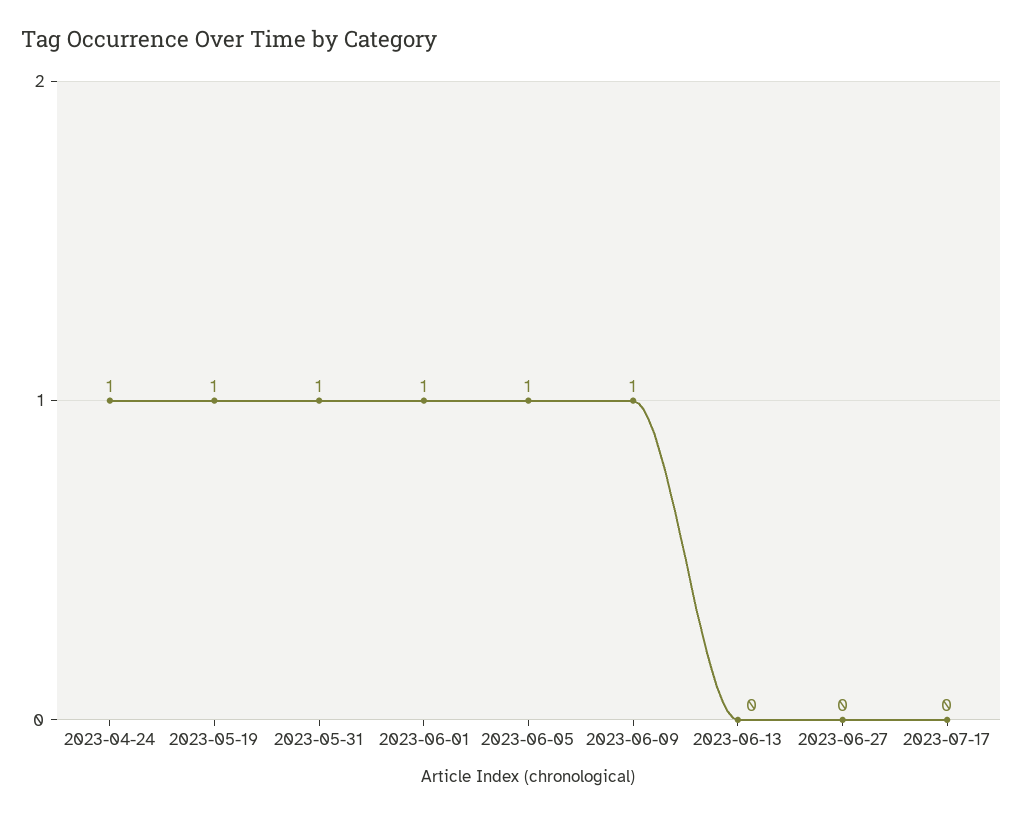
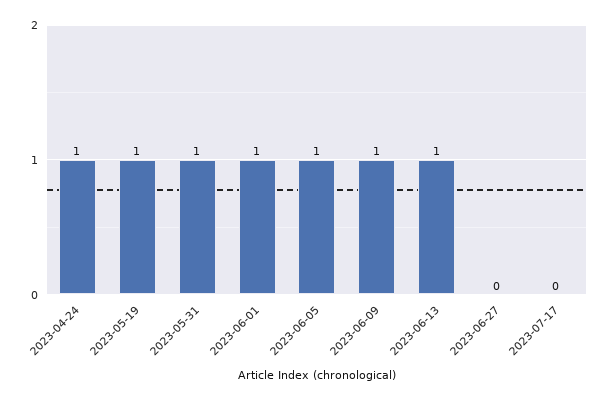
2023-06-13: 0 -> 1

